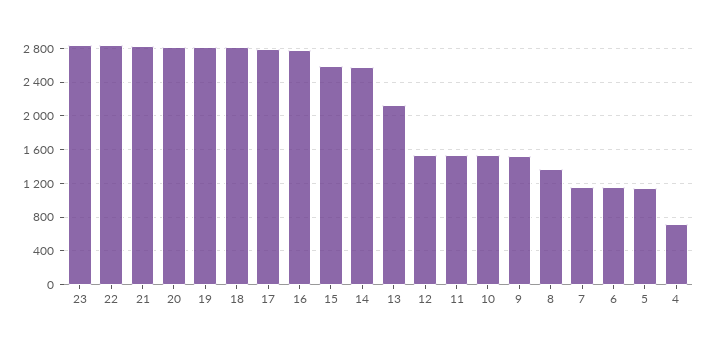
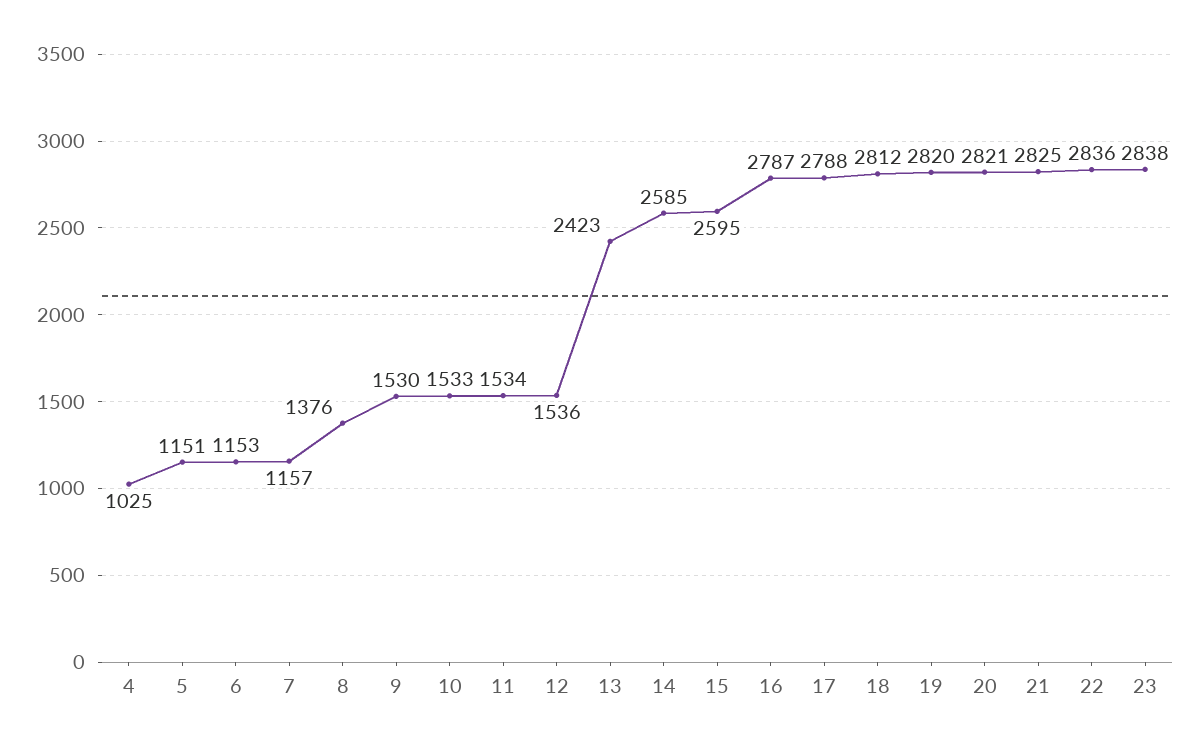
13: 2100 -> 2423
4: 700 -> 1025

